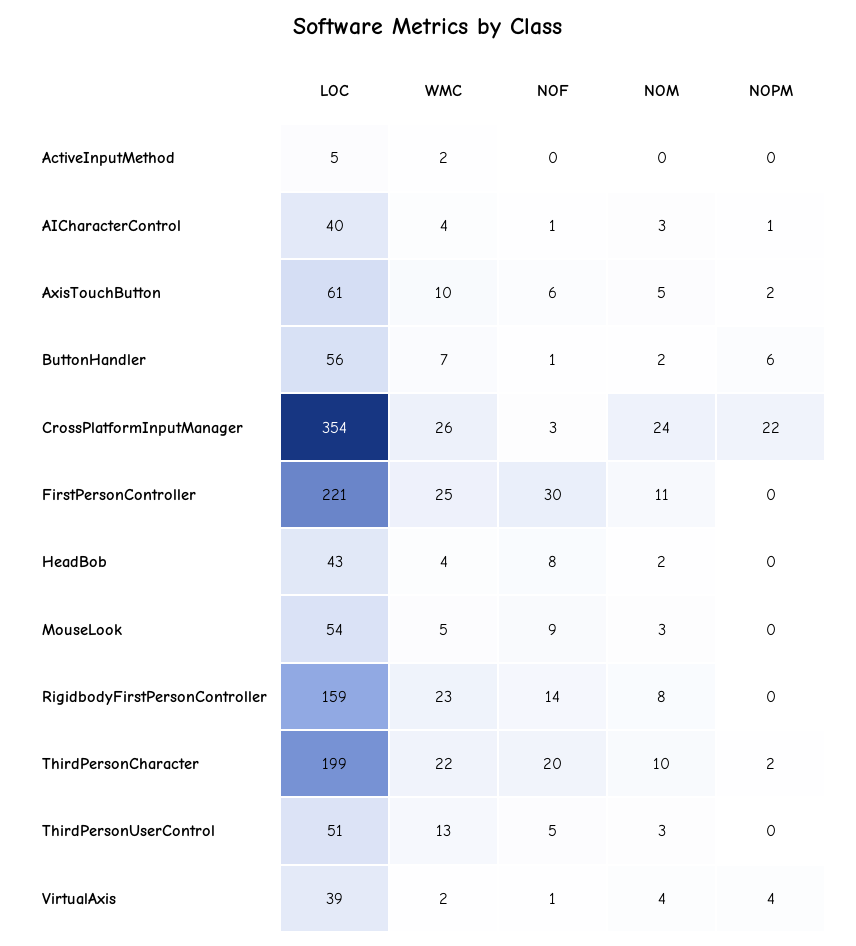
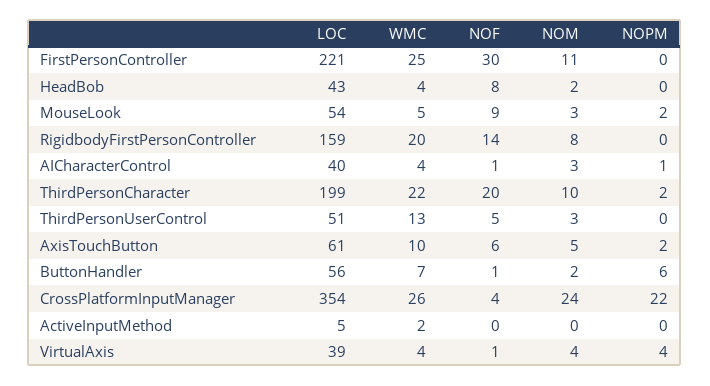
NOF, CrossPlatformInputManager: 3 -> 4
NOPM, MouseLook: 0 -> 2
WMC, RigidbodyFirstPersonController: 23 -> 20
WMC, VirtualAxis: 2 -> 4

